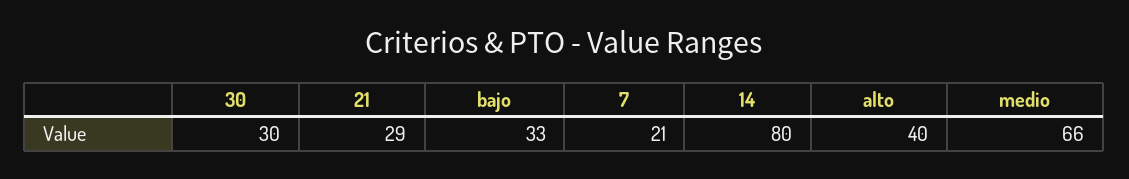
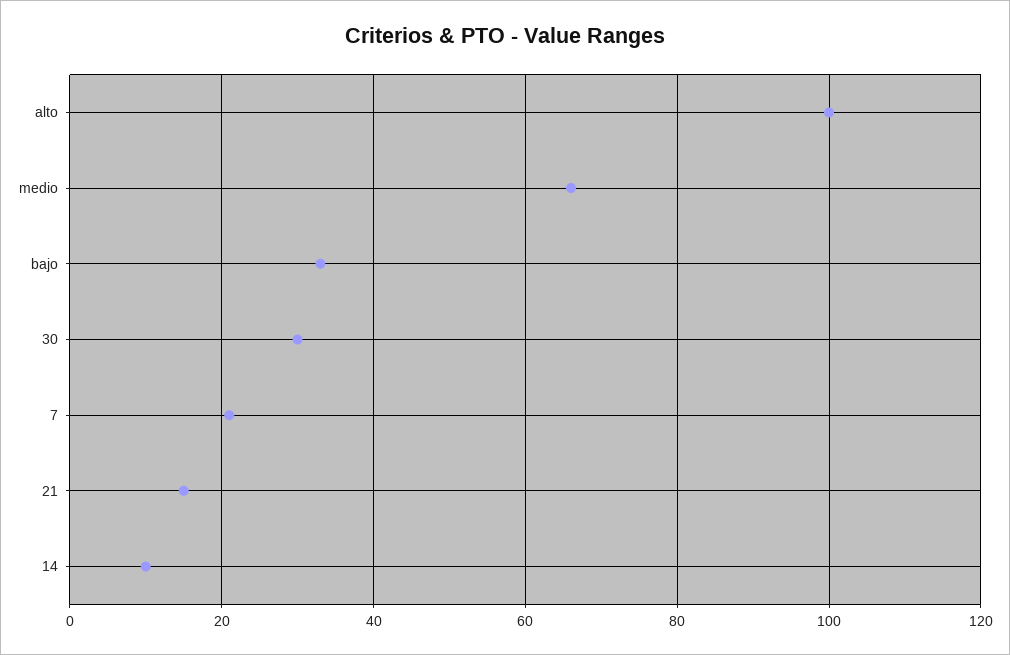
21: 29 -> 15
14: 80 -> 10
alto: 40 -> 100

